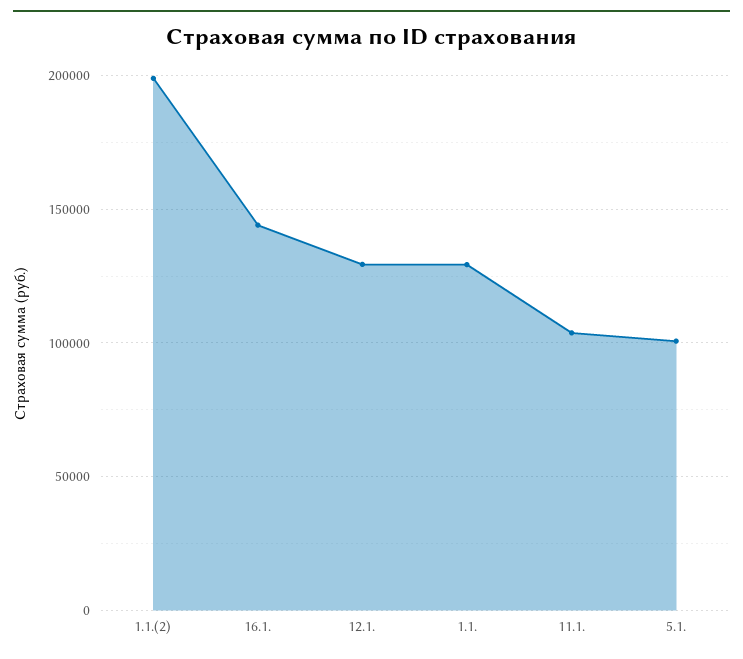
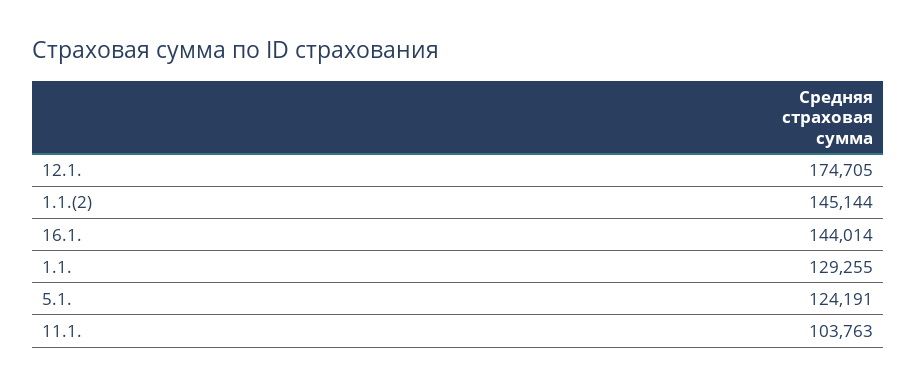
1.1.(2): 200000 -> 145144
12.1.: 130000 -> 174705
5.1.: 100000 -> 124191

